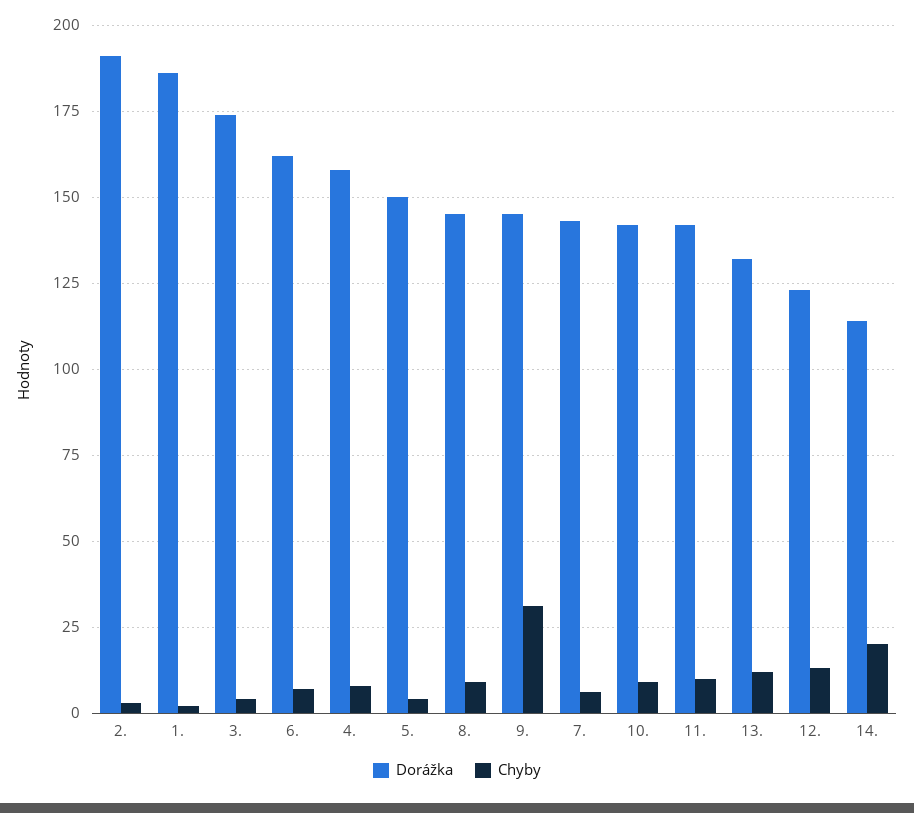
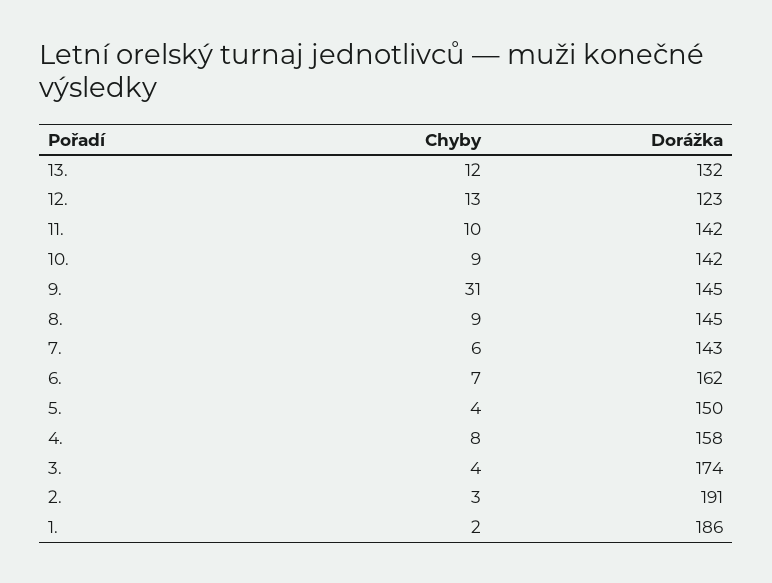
Dorážka, 14.: 115 -> none
Chyby, 14.: 20 -> none

